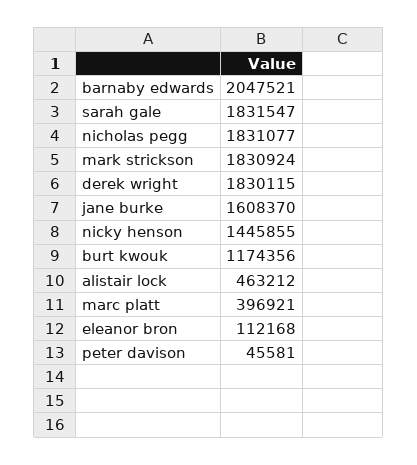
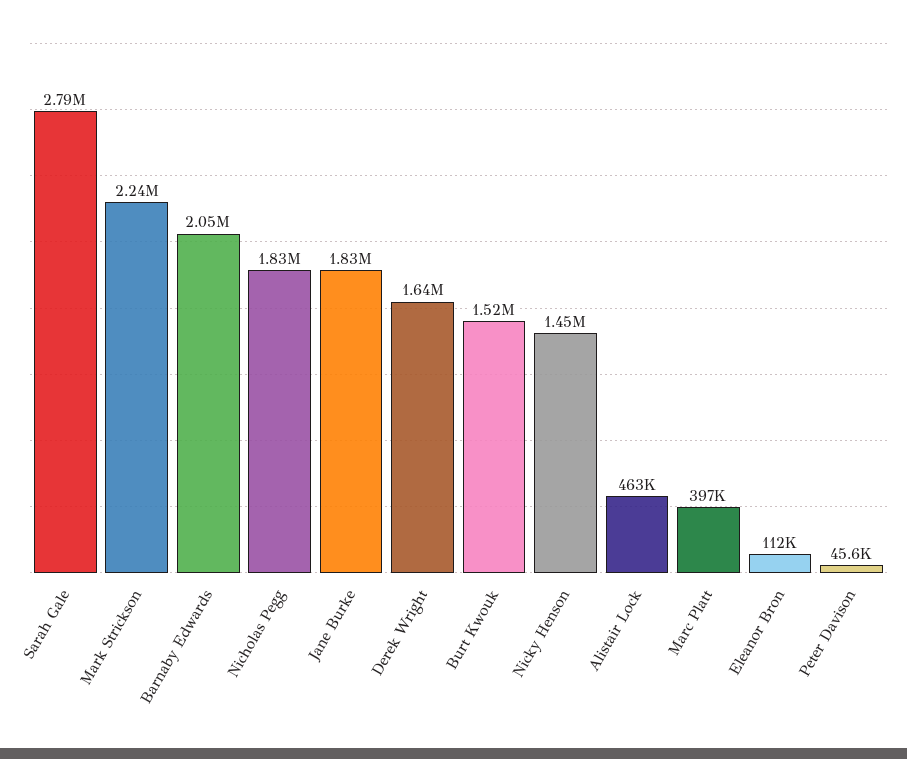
sarah gale: 1831547 -> 2790000
mark strickson: 1830924 -> 2240000
derek wright: 1830115 -> 1640000
jane burke: 1608370 -> 1830000
burt kwouk: 1174356 -> 1520000

